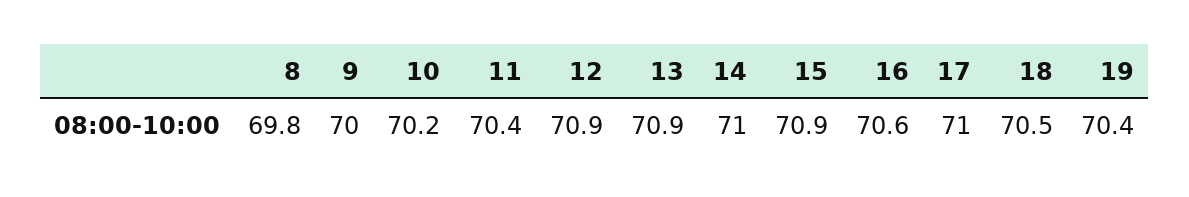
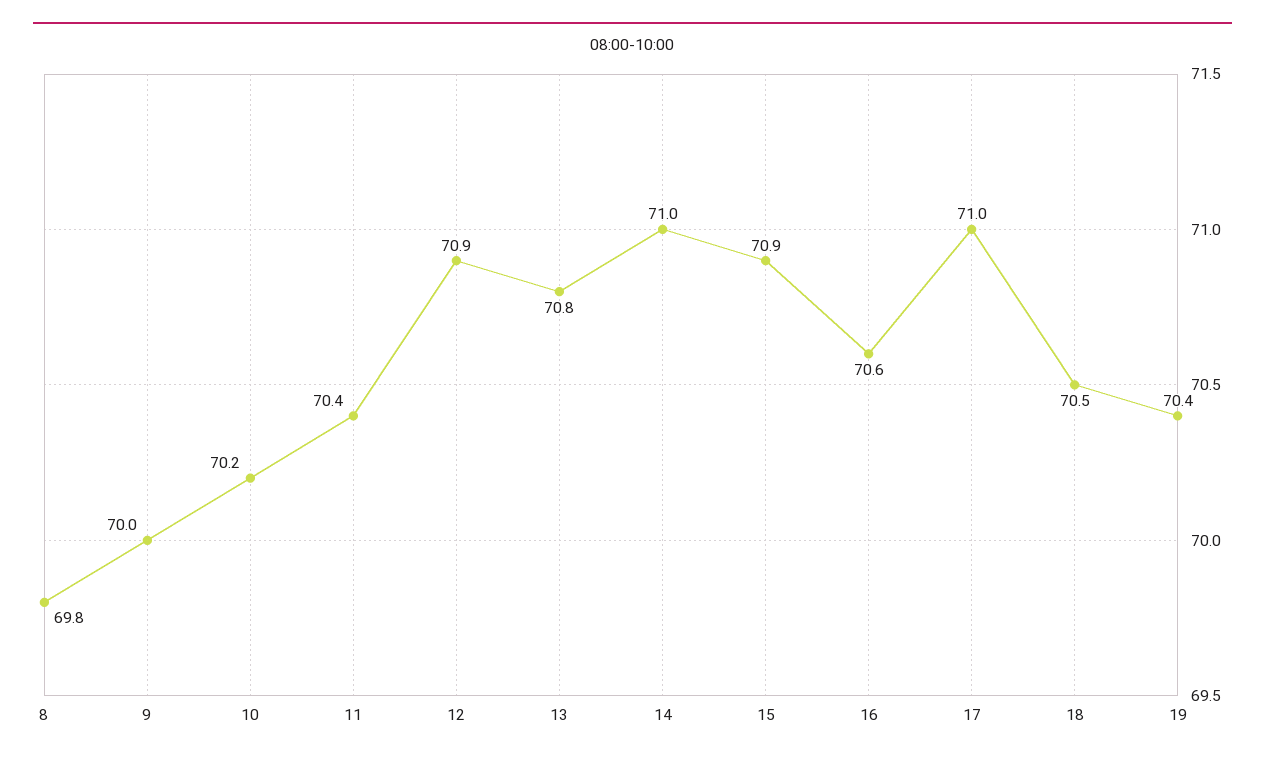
13: 70.9 -> 70.8

